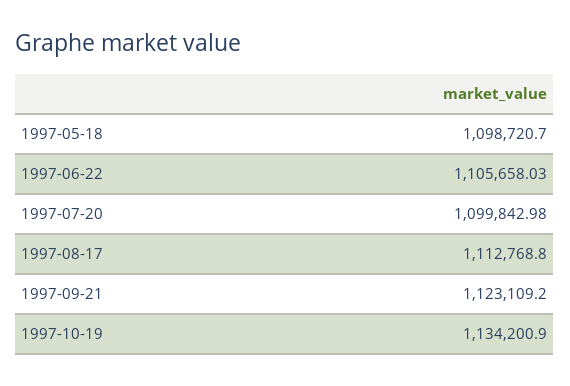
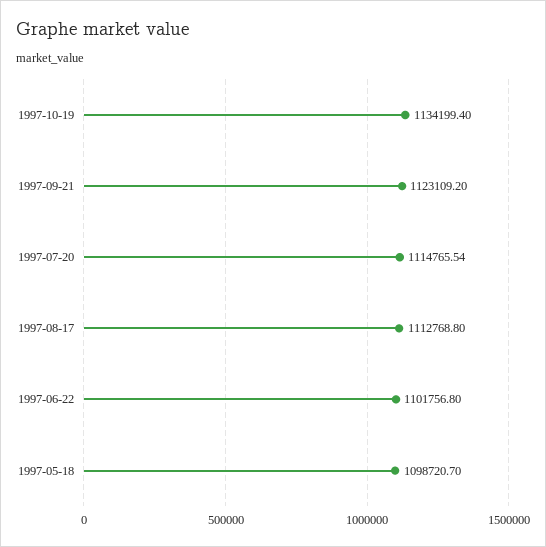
1997-06-22: 1105658.03 -> 1101756.8
1997-07-20: 1099842.98 -> 1114765.54
1997-10-19: 1134200.9 -> 1134199.4

